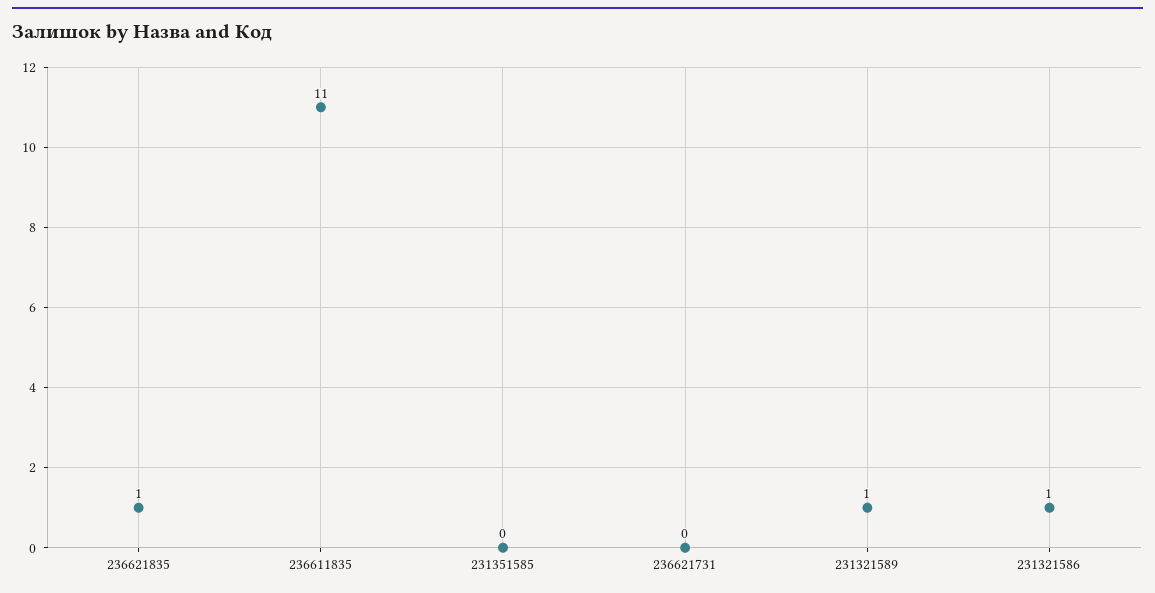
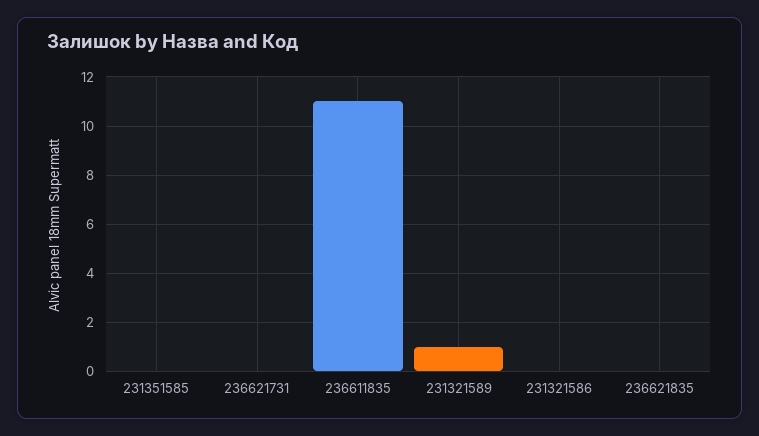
236621835: 1 -> 0
231321586: 1 -> 0

